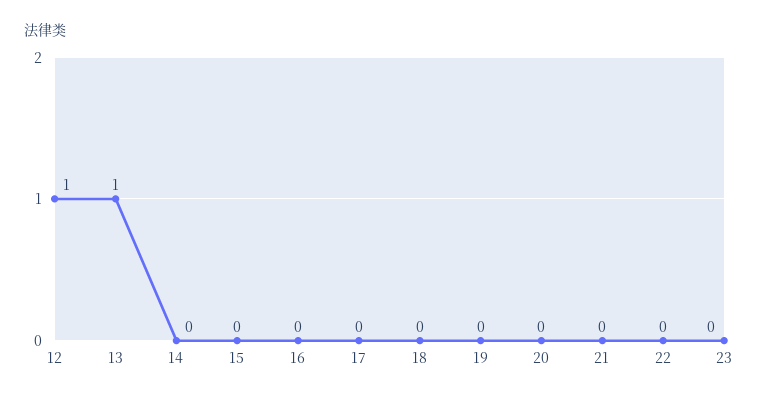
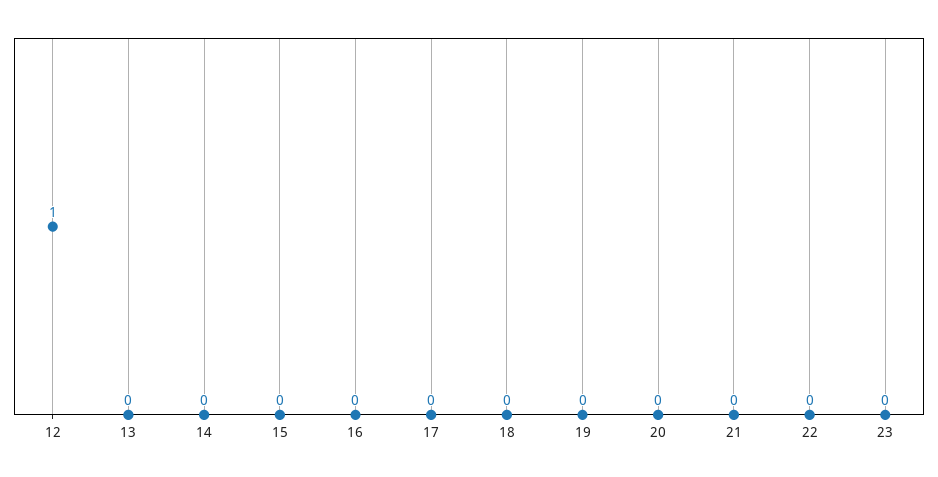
13: 1 -> 0

